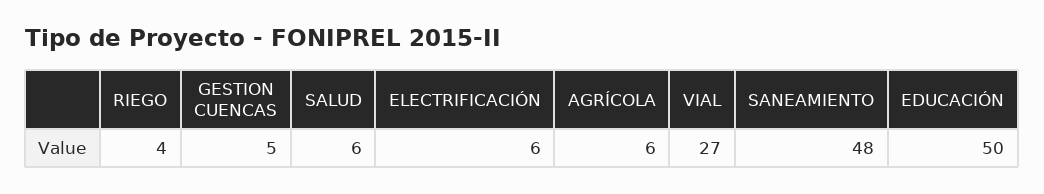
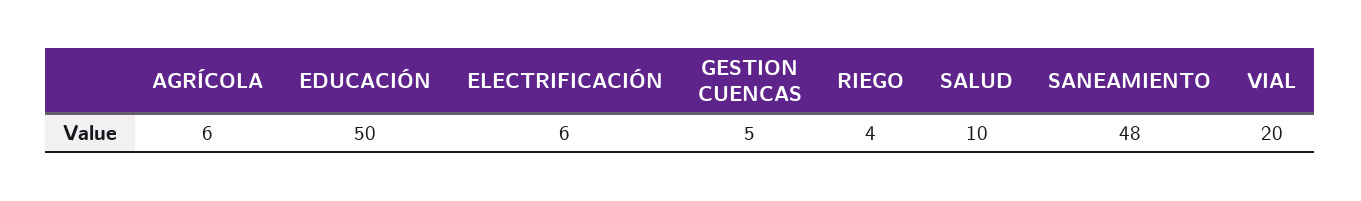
SALUD: 6 -> 10
VIAL: 27 -> 20

